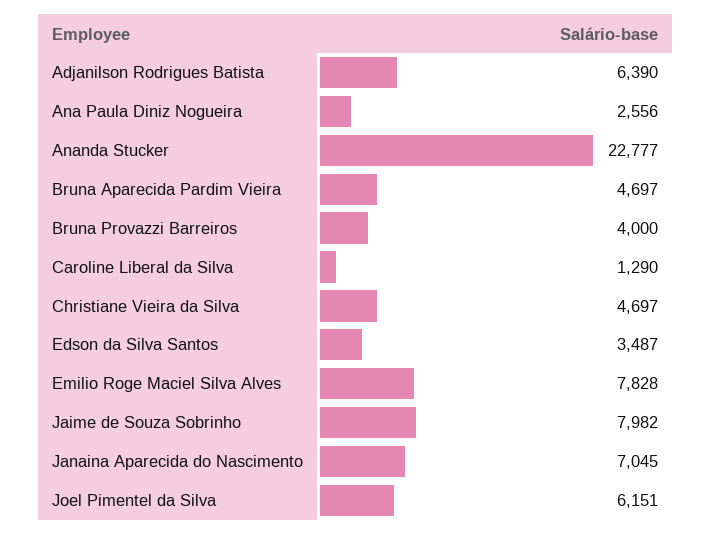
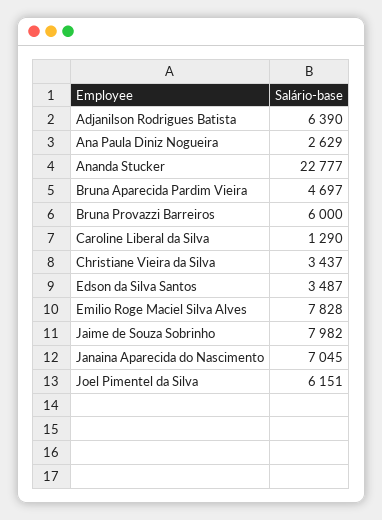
Ana Paula Diniz Nogueira: 2556 -> 2629
Bruna Provazzi Barreiros: 4000 -> 6000
Christiane Vieira da Silva: 4697 -> 3437

